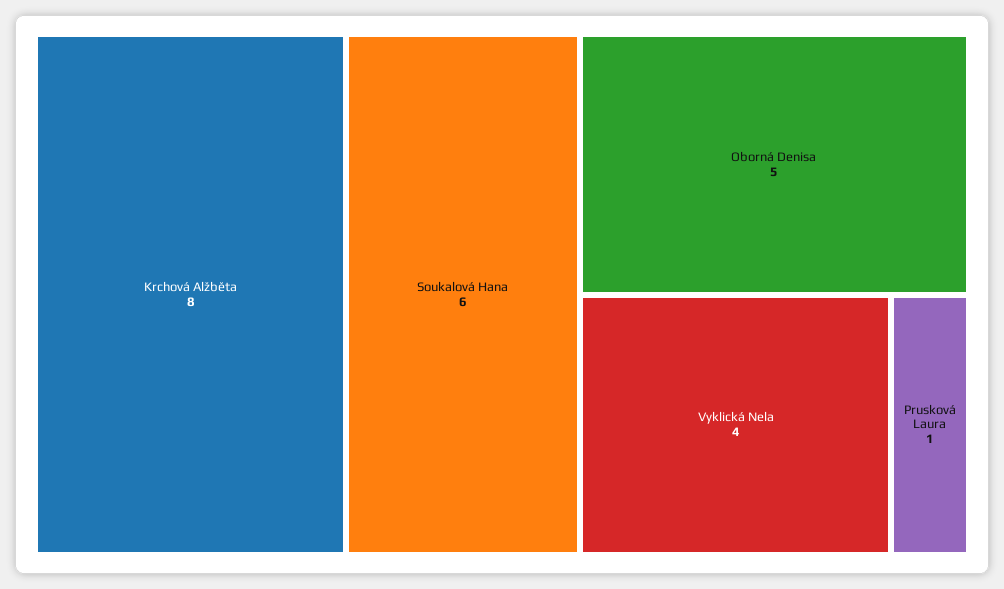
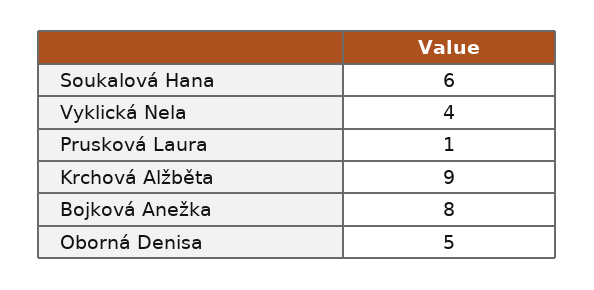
Krchová Alžběta: 8 -> 9
Bojková Anežka: none -> 8

